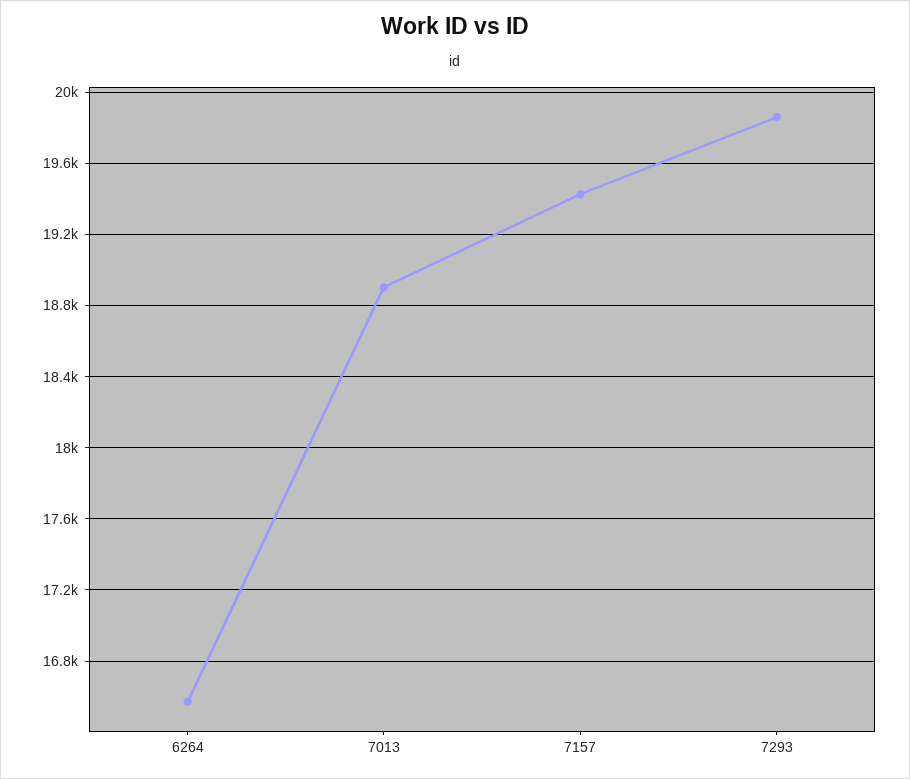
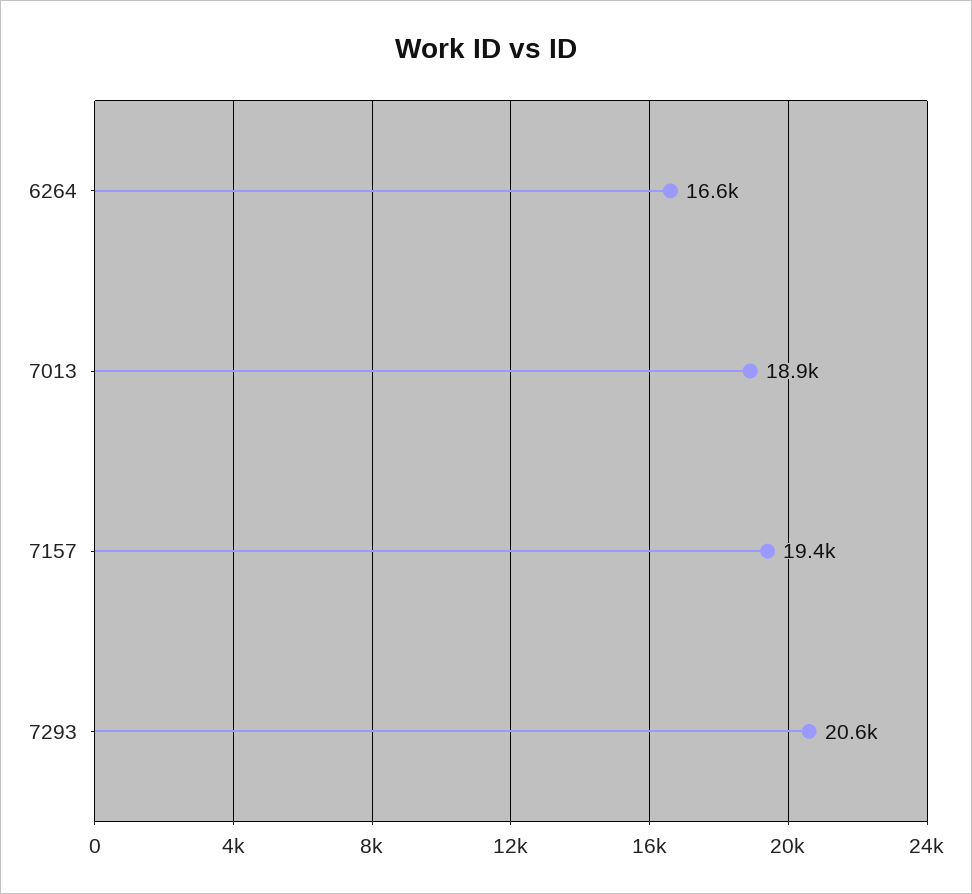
7293: 19850 -> 20600

